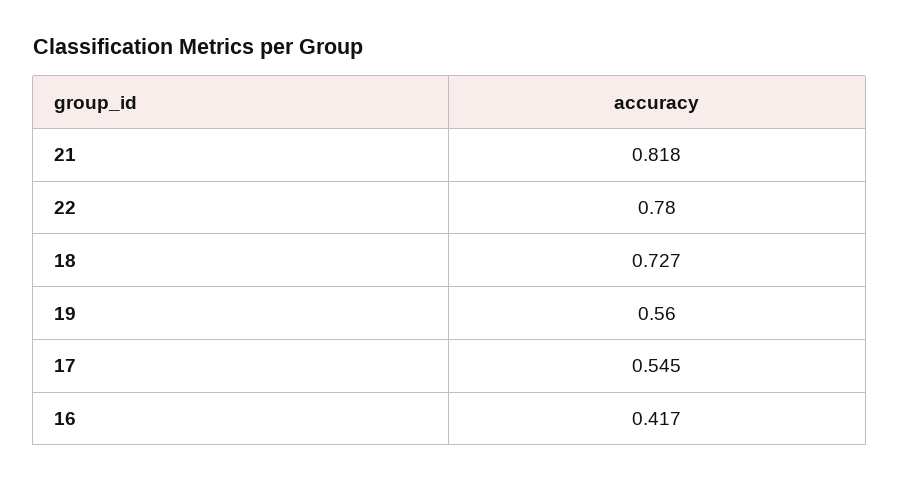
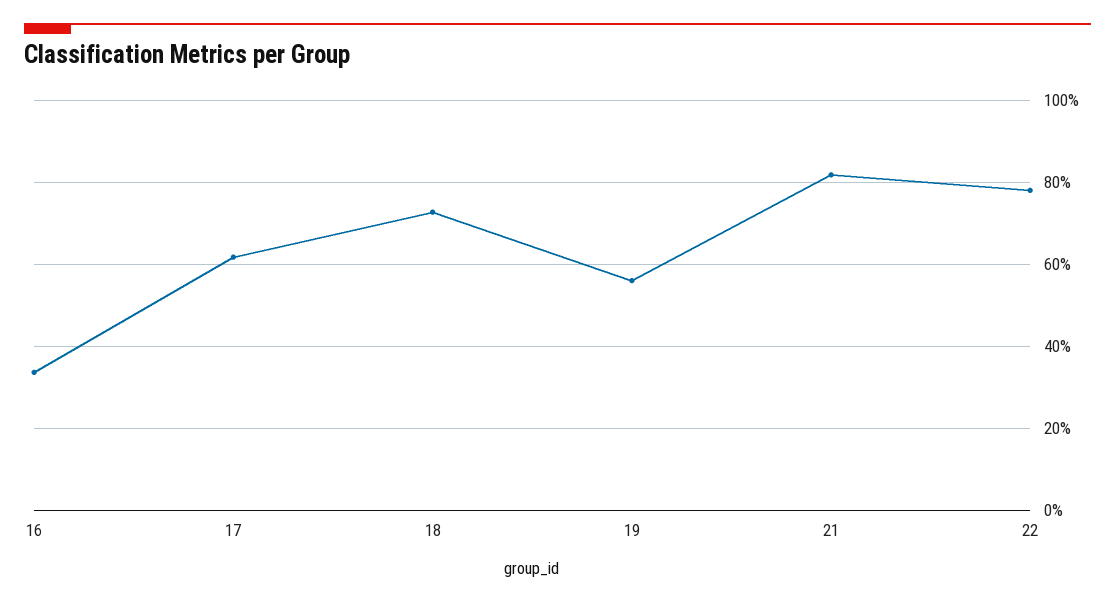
17: 0.545 -> 0.62
16: 0.417 -> 0.34

